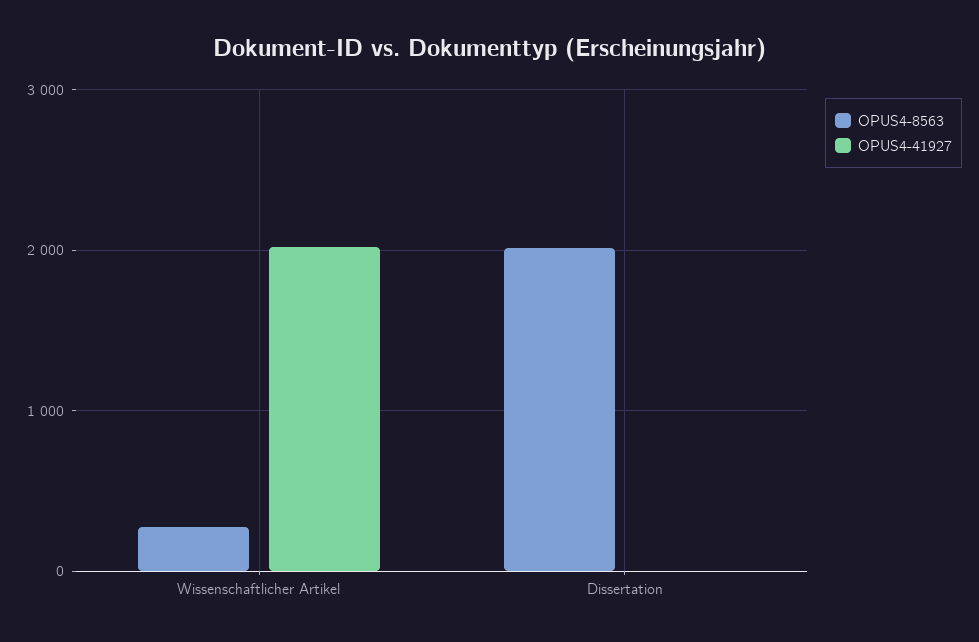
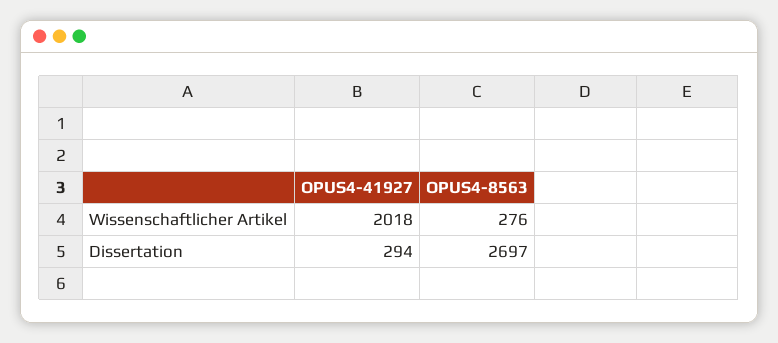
OPUS4-8563, Dissertation: 2000 -> 2697
OPUS4-41927, Dissertation: 0 -> 294

